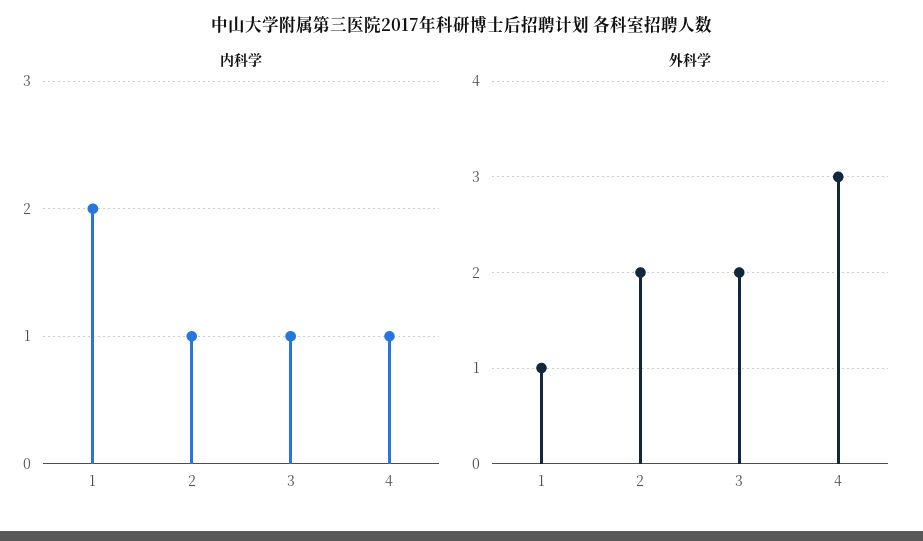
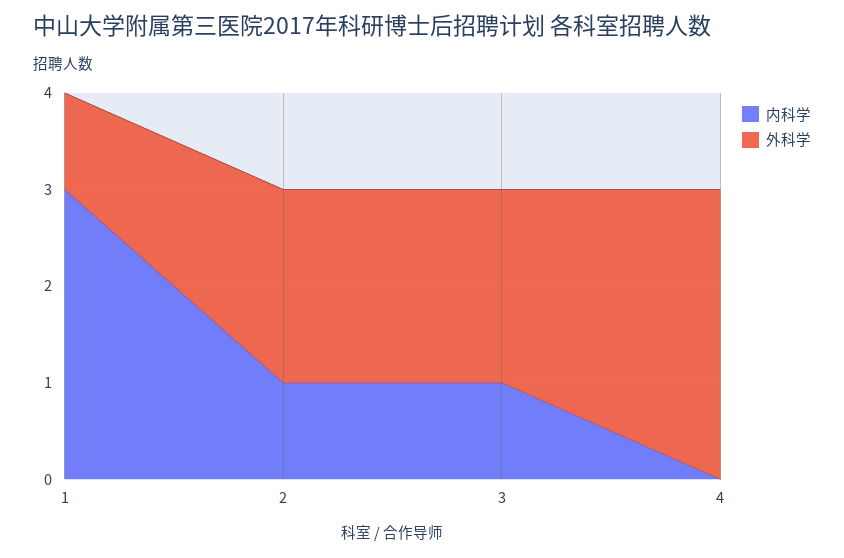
内科学, 1: 2 -> 3
内科学, 4: 1 -> 0

